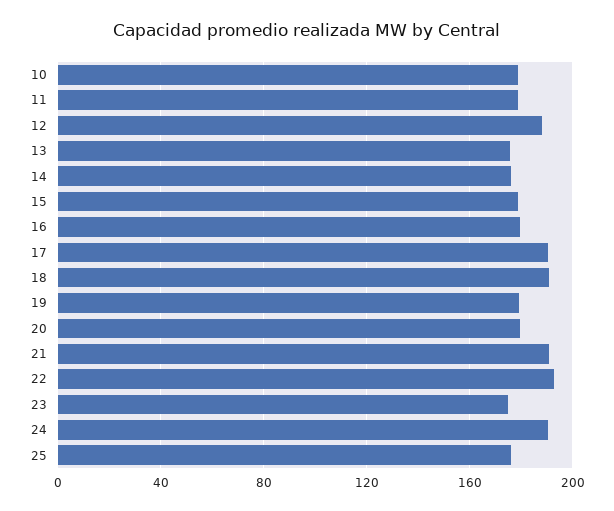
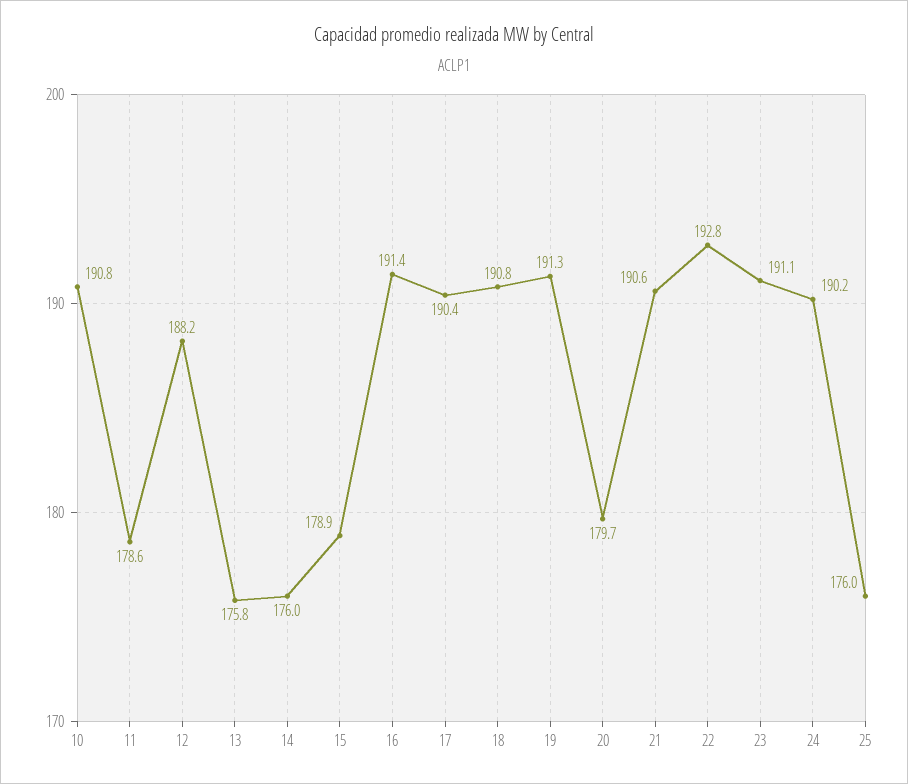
10: 180 -> 190.8
16: 180 -> 191.4
19: 180 -> 191.3
23: 175 -> 191.1

